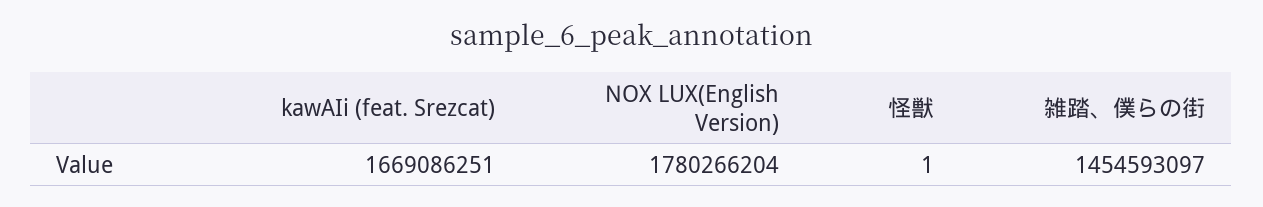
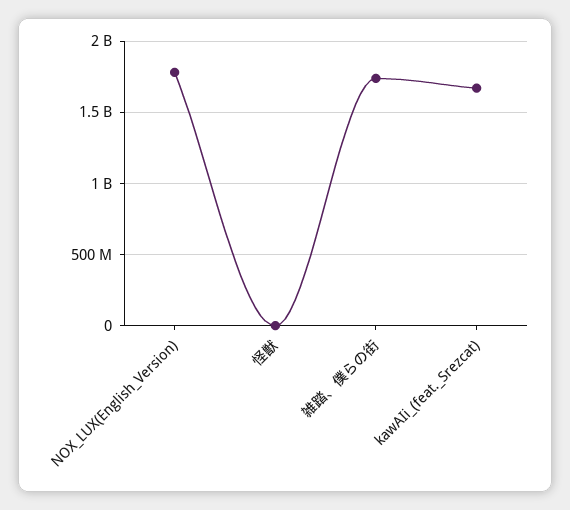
雑踏、僕らの街: 1454593097 -> 1750000000

